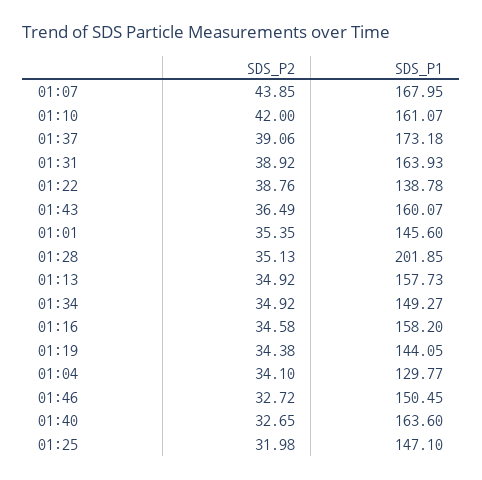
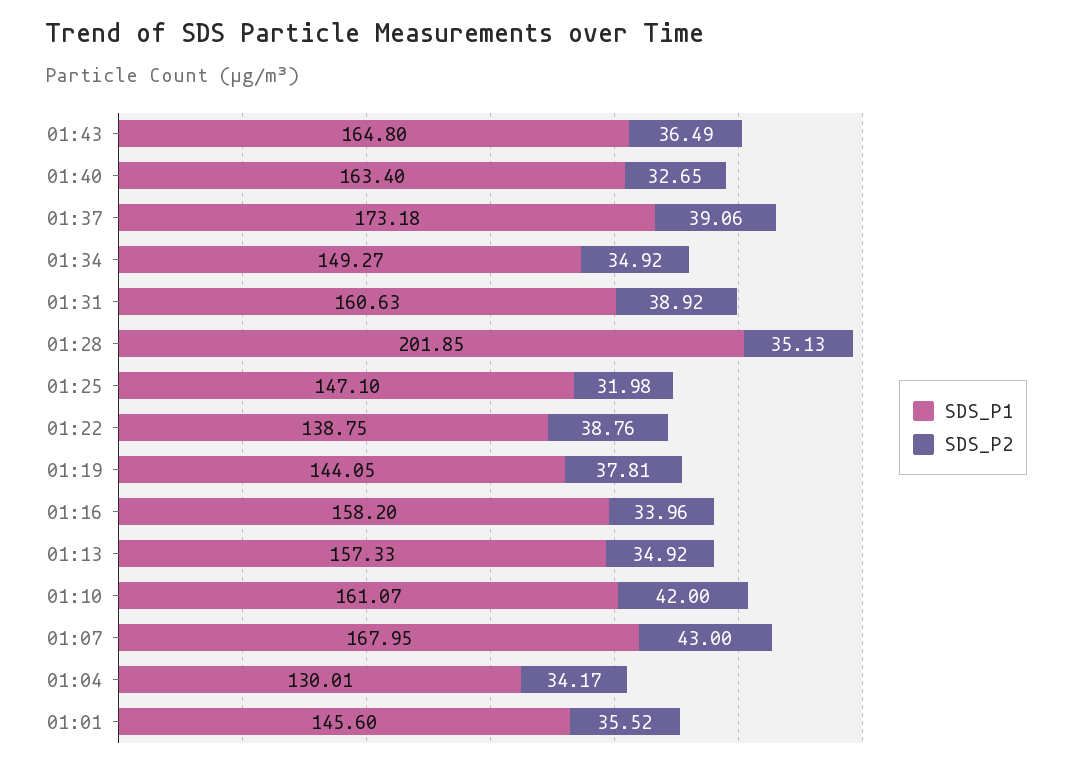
SDS_P2, 01:07: 43.85 -> 43
SDS_P1, 01:31: 163.93 -> 160.63
SDS_P1, 01:22: 138.78 -> 138.75
SDS_P1, 01:43: 160.07 -> 164.8
SDS_P2, 01:01: 35.35 -> 35.52
SDS_P1, 01:13: 157.73 -> 157.33
SDS_P2, 01:16: 34.58 -> 33.96
SDS_P2, 01:19: 34.38 -> 37.81
SDS_P2, 01:04: 34.1 -> 34.17
SDS_P1, 01:04: 129.77 -> 130.01
SDS_P2, 01:46: 32.72 -> none
SDS_P1, 01:46: 150.45 -> none
SDS_P1, 01:40: 163.6 -> 163.4

